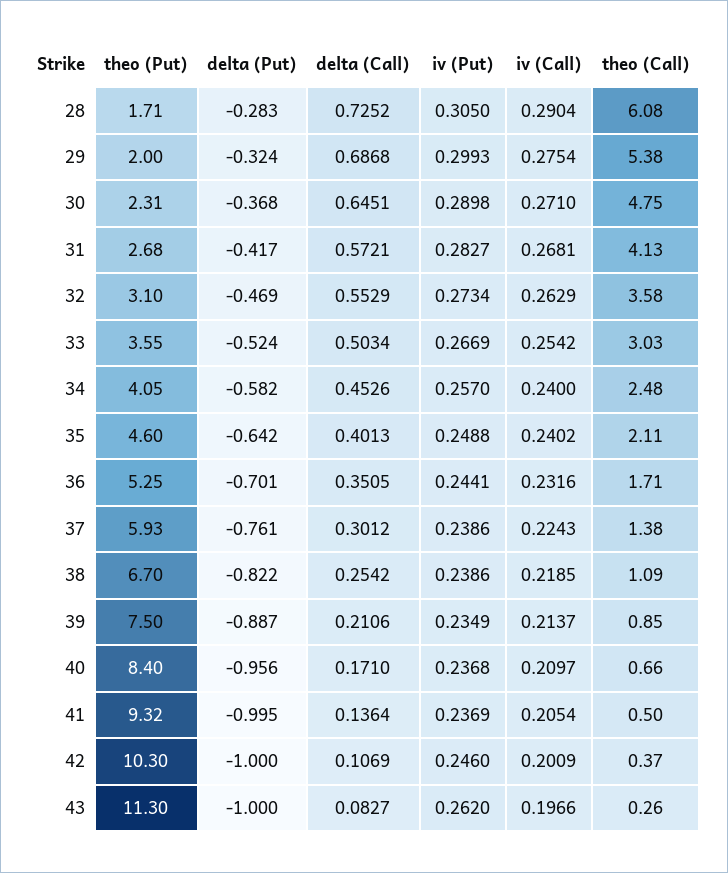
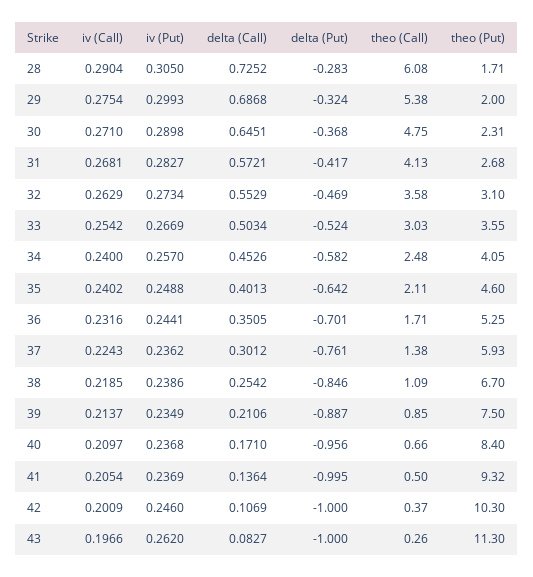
iv (Put), 37: 0.2386 -> 0.2362
delta (Put), 38: -0.822 -> -0.846

